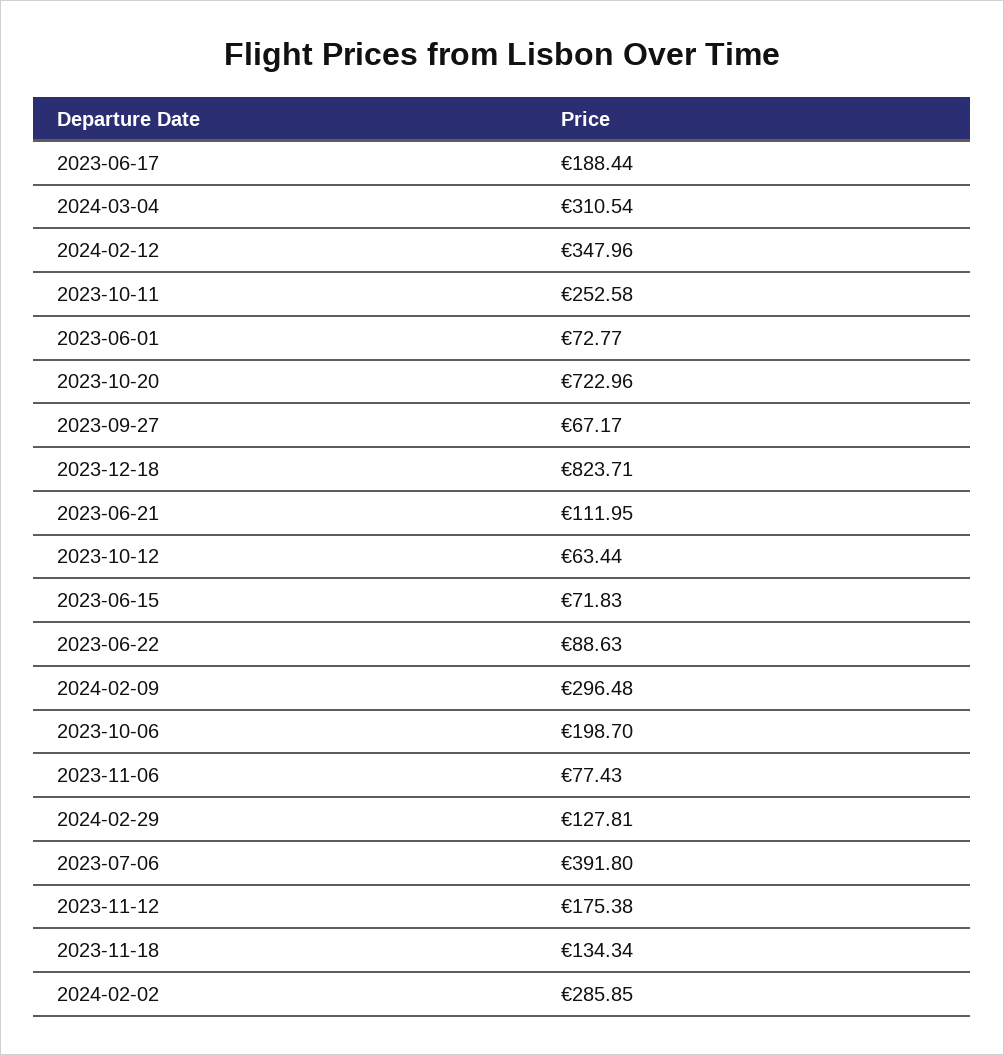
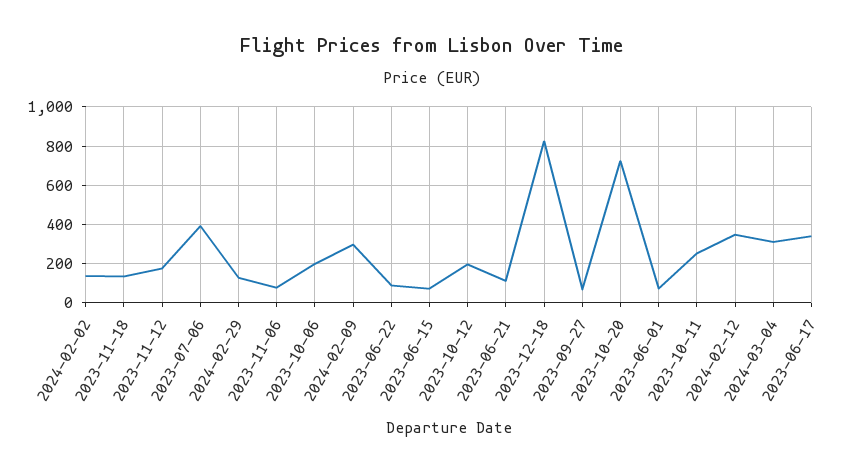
2023-06-17: 188.44 -> 350
2023-10-12: 63.44 -> 200
2024-02-02: 285.85 -> 150

